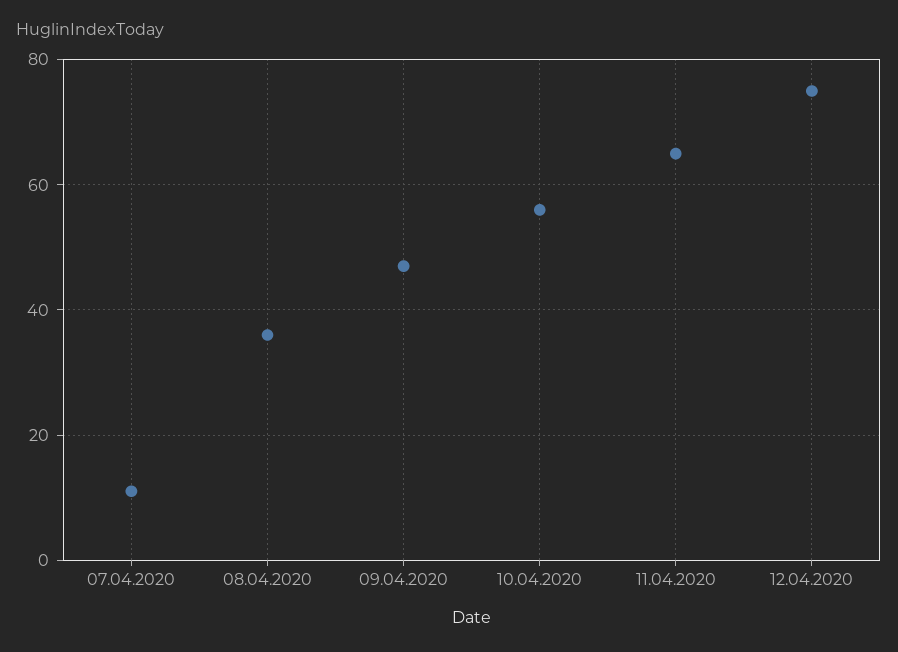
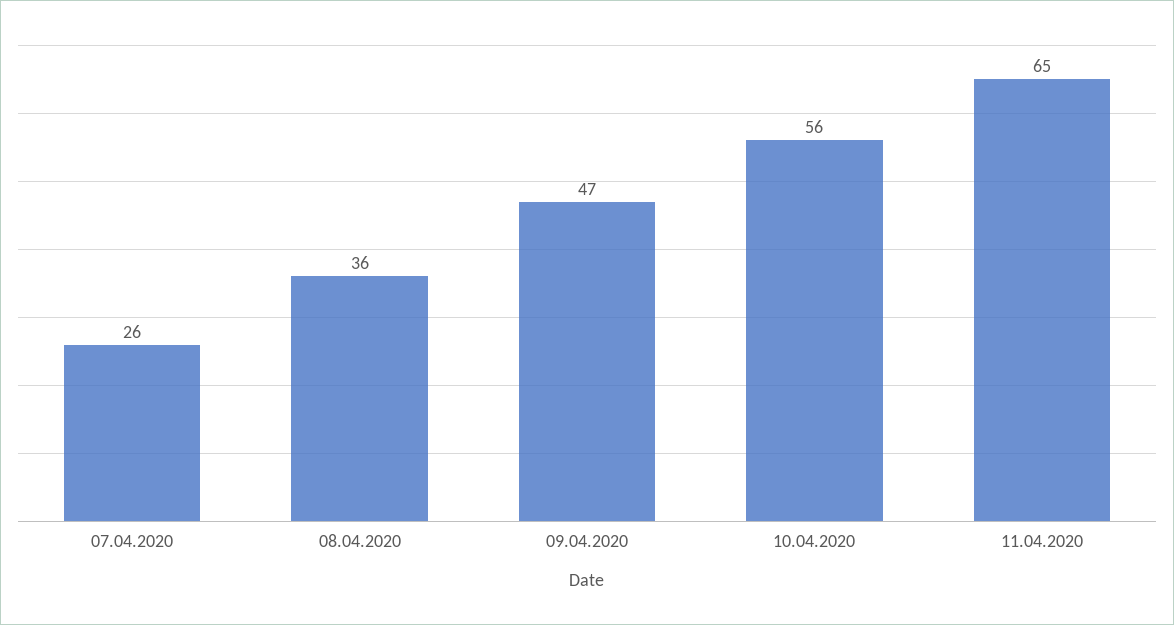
07.04.2020: 10 -> 26
12.04.2020: 75 -> none

